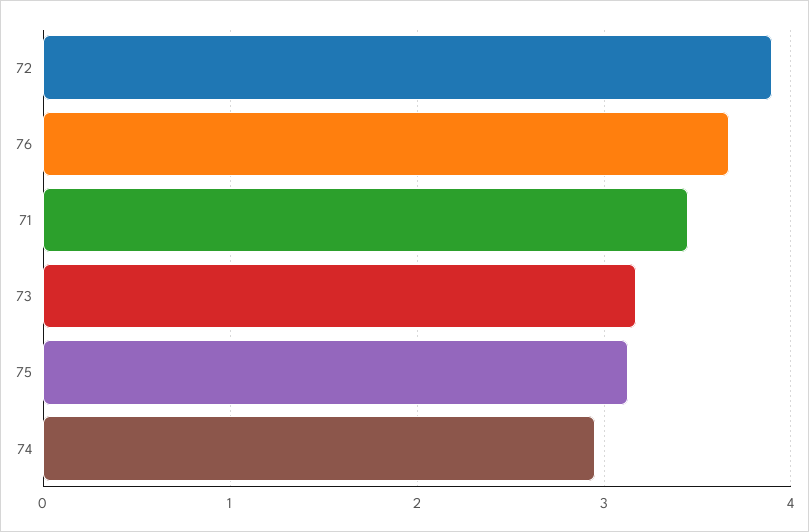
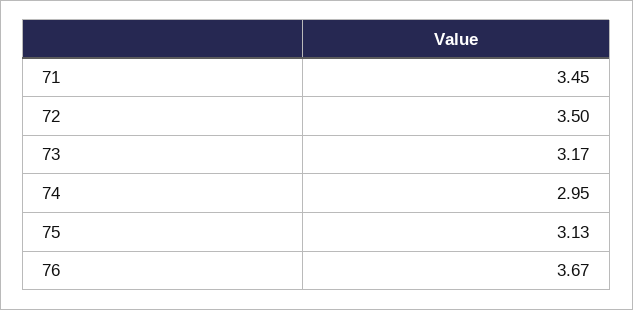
72: 3.9 -> 3.5

